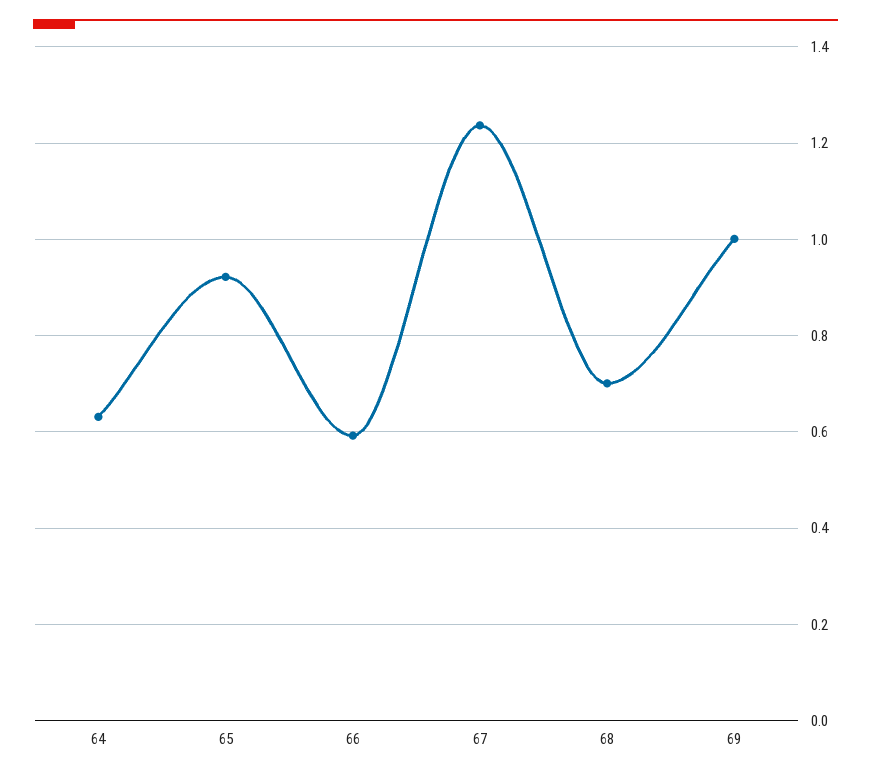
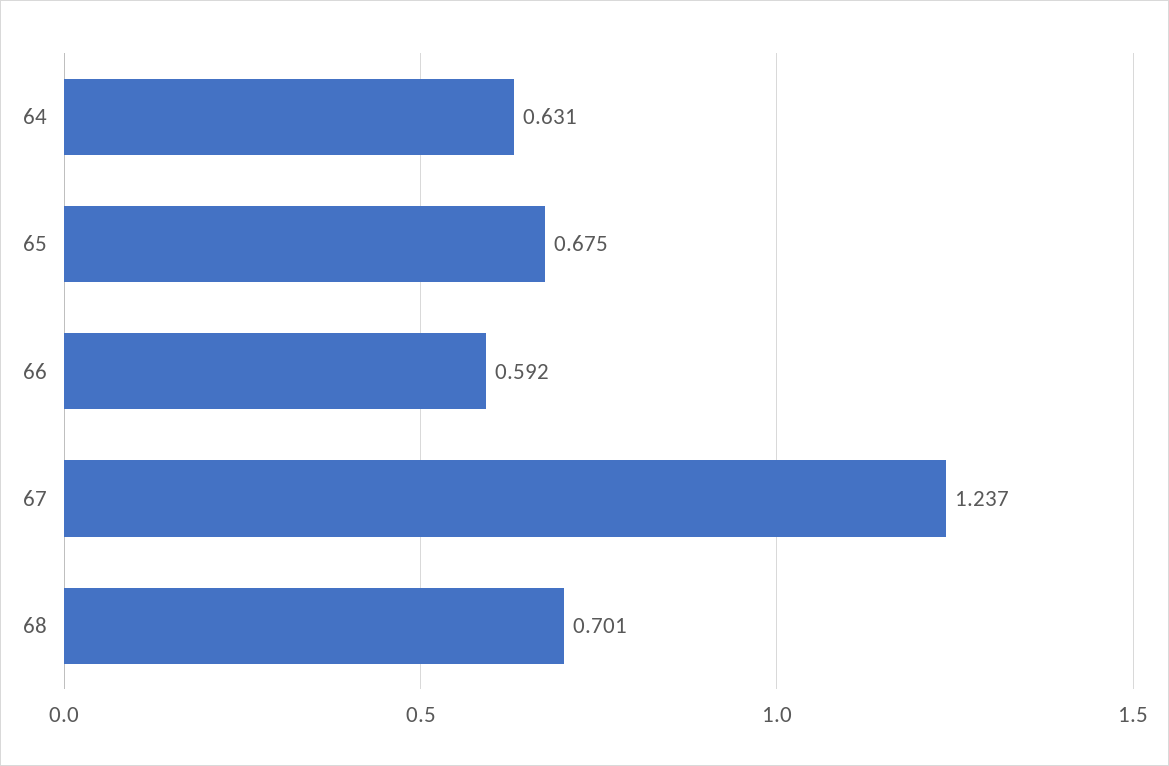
65: 0.92 -> 0.675
69: 1 -> none

